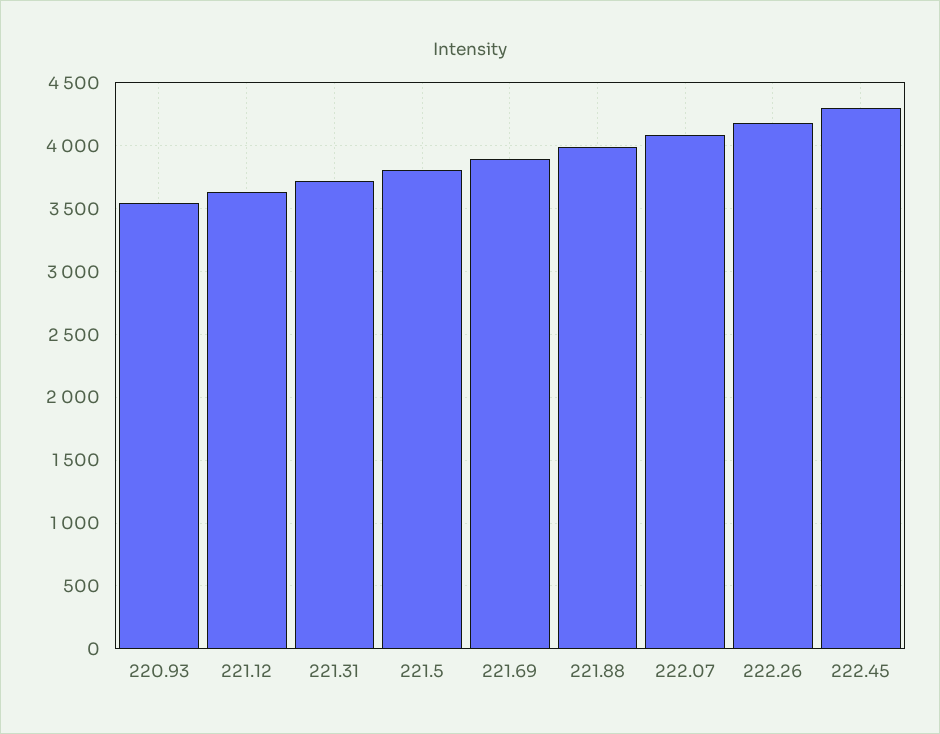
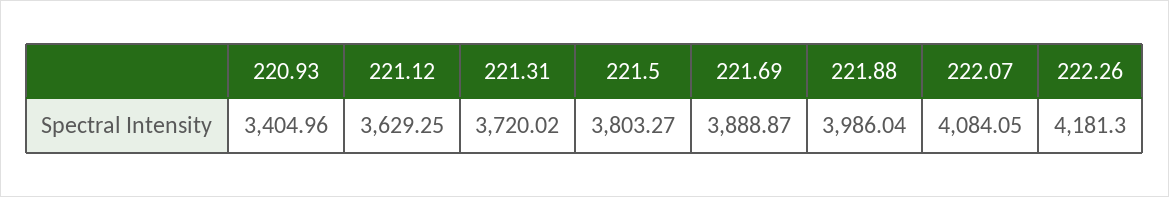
220.93: 3550 -> 3404.96
222.45: 4300 -> none

